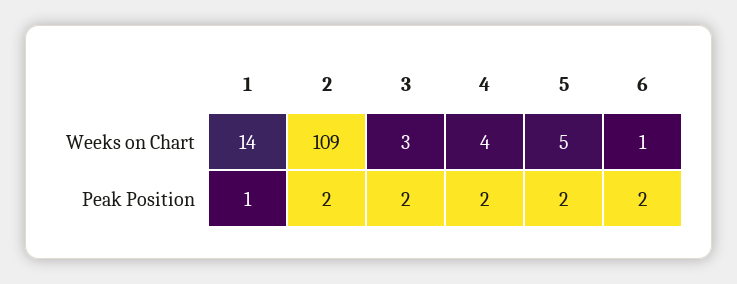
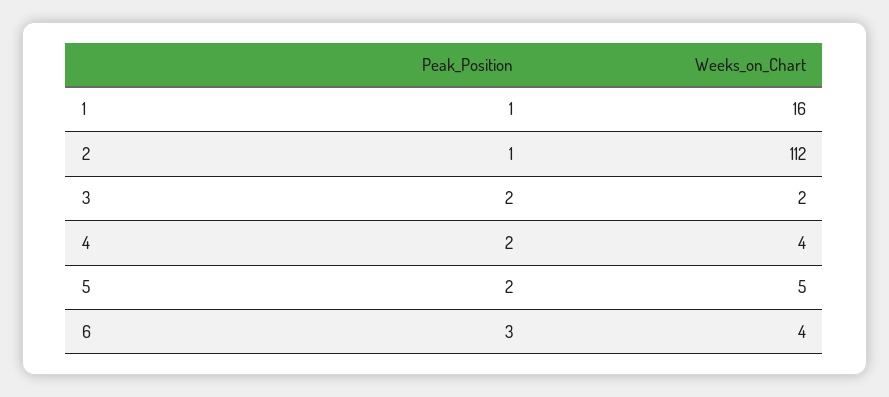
1, Weeks on Chart: 14 -> 16
2, Weeks on Chart: 109 -> 112
3, Weeks on Chart: 3 -> 2
6, Weeks on Chart: 1 -> 4
2, Peak Position: 2 -> 1
6, Peak Position: 2 -> 3

